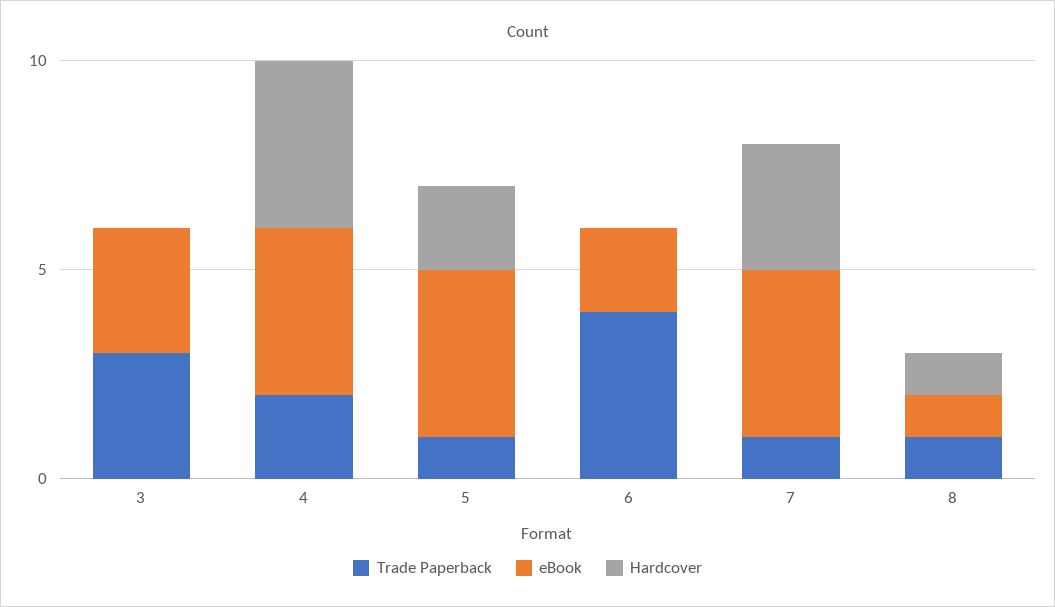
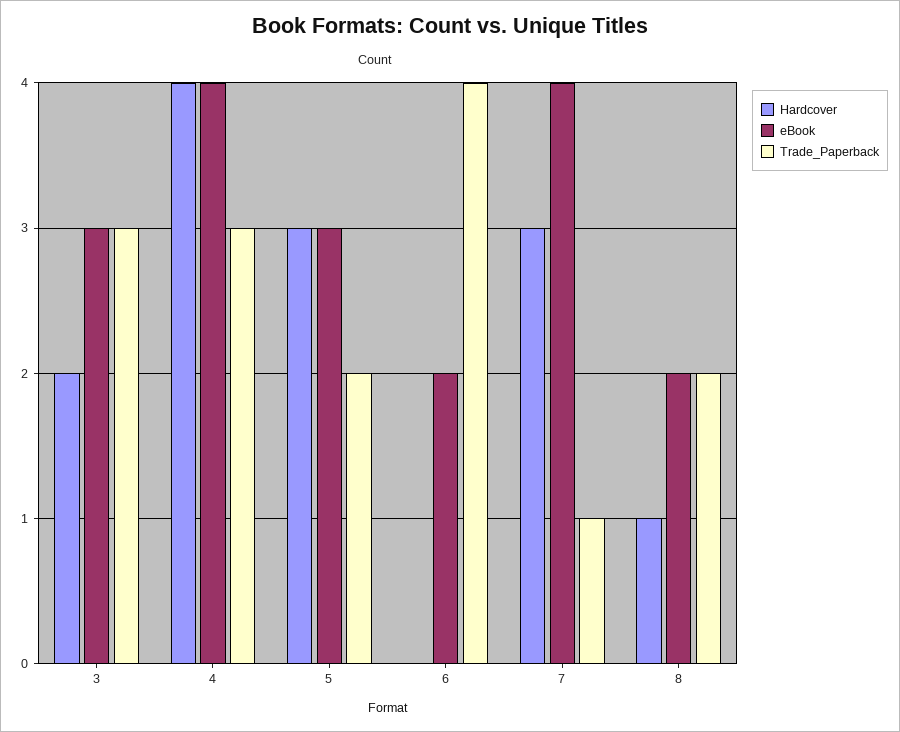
Hardcover, 3: 0 -> 2
Trade Paperback, 4: 2 -> 3
Trade Paperback, 5: 1 -> 2
eBook, 5: 4 -> 3
Hardcover, 5: 2 -> 3
Trade Paperback, 8: 1 -> 2
eBook, 8: 1 -> 2

